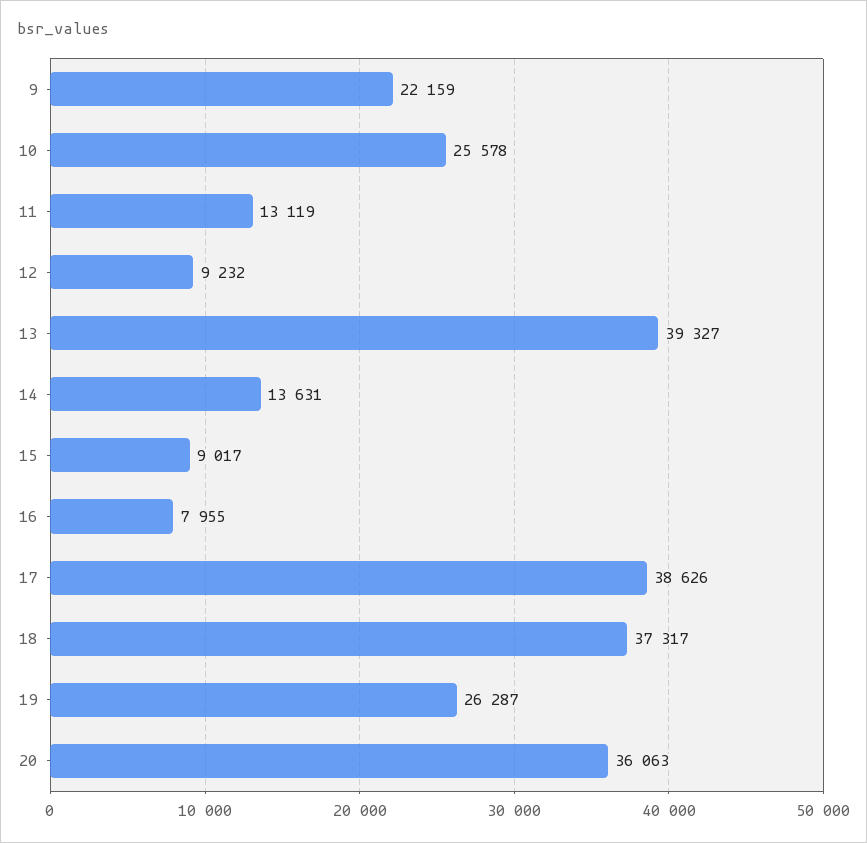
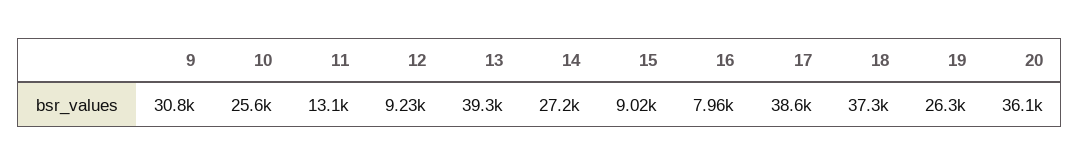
9: 22159 -> 30800
14: 13631 -> 27200

